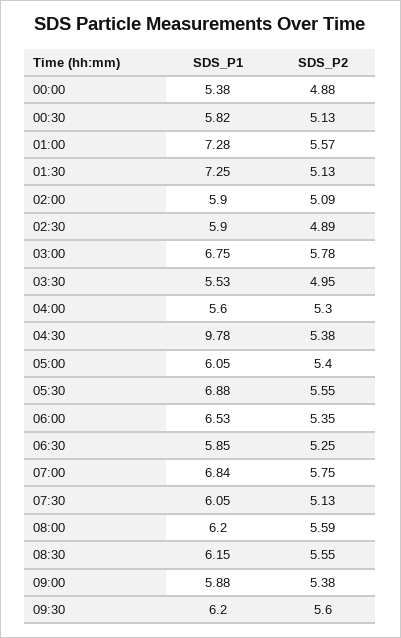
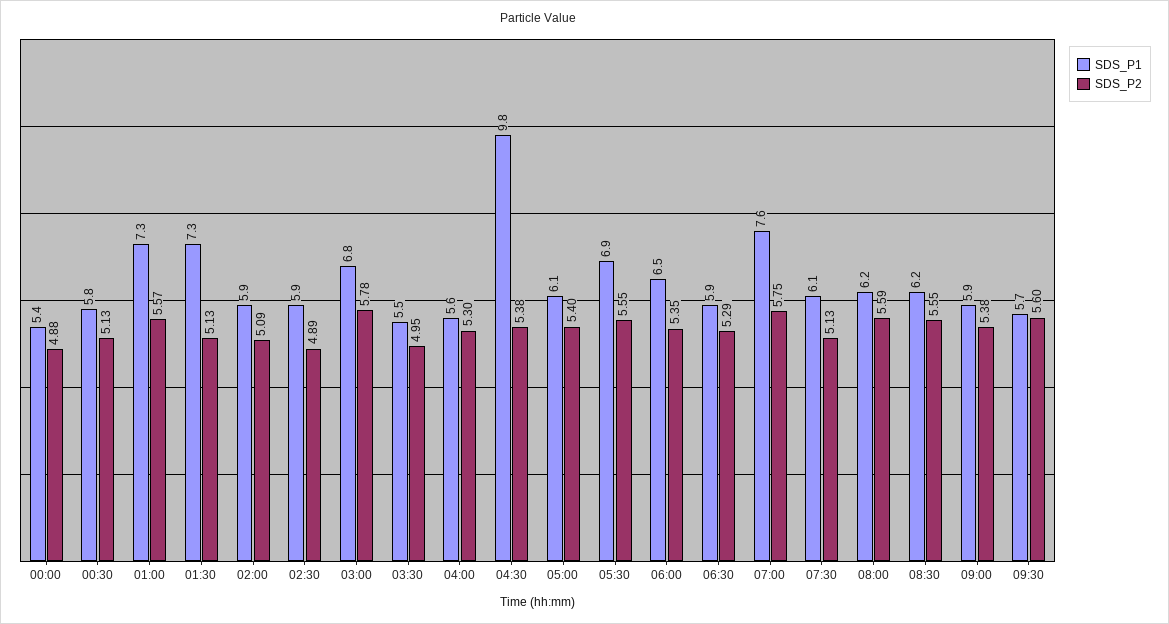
SDS_P2, 06:30: 5.25 -> 5.29
SDS_P1, 07:00: 6.84 -> 7.6
SDS_P1, 09:30: 6.2 -> 5.7

